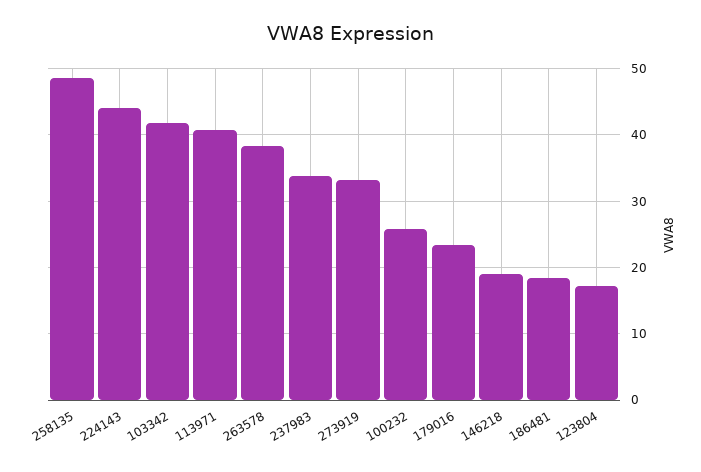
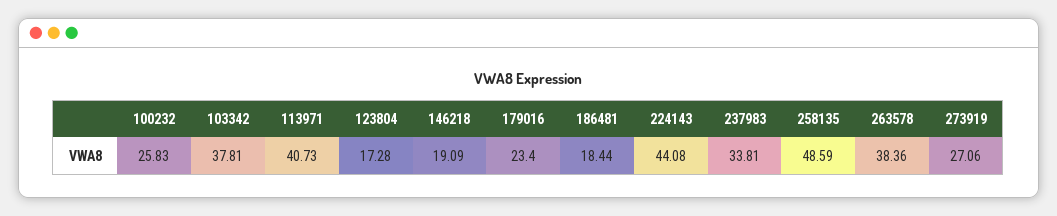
103342: 42 -> 37.81
273919: 33 -> 27.06

